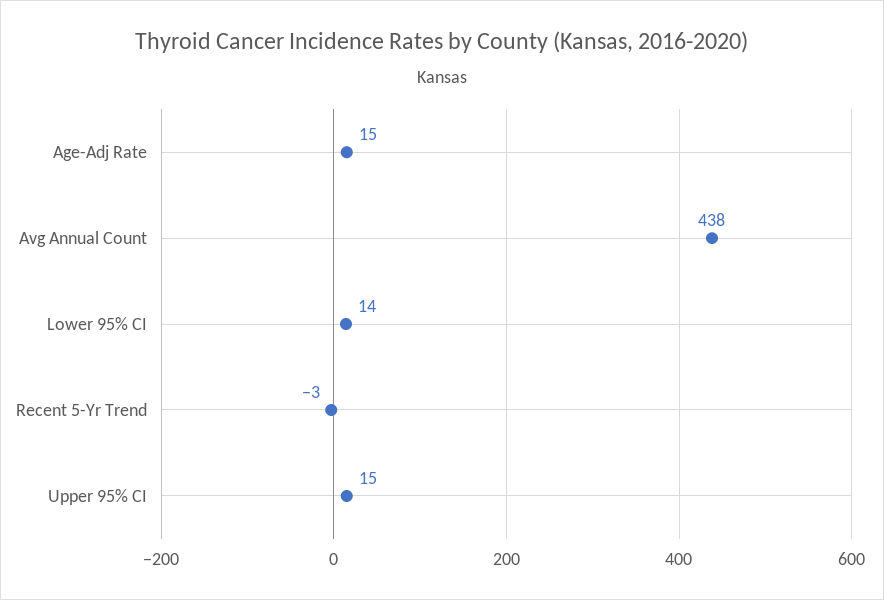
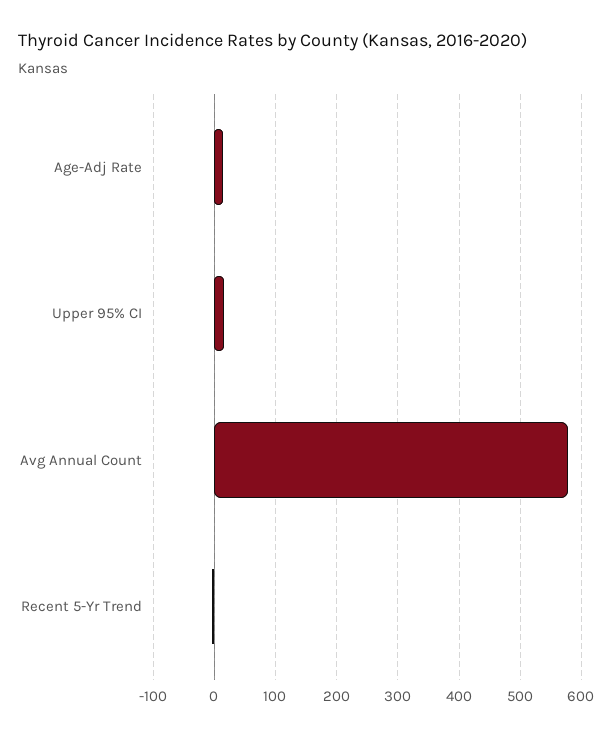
Avg Annual Count: 438 -> 580
Lower 95% CI: 14 -> none

